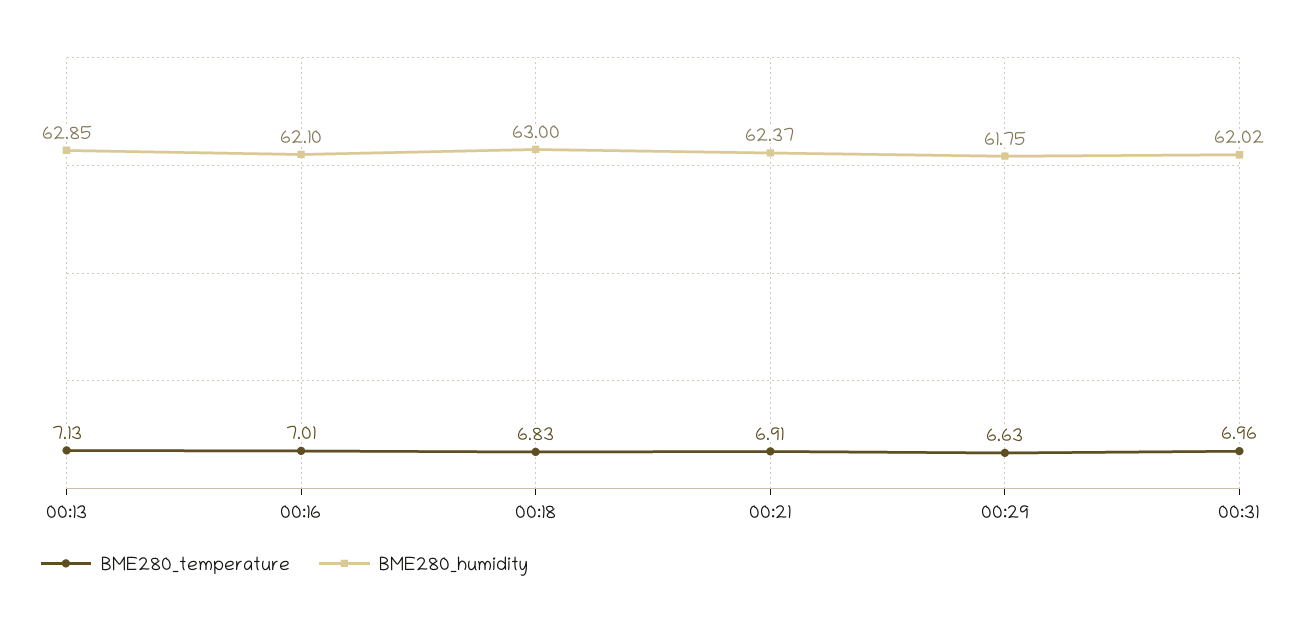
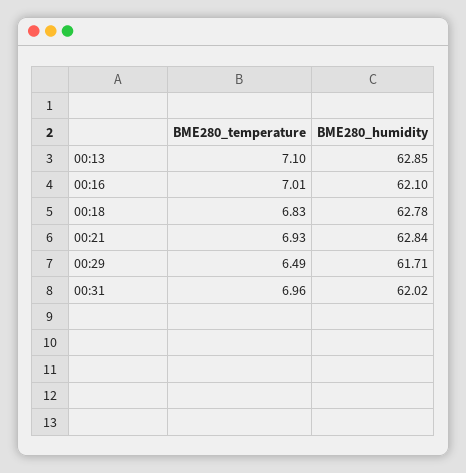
BME280_temperature, 00:13: 7.13 -> 7.1
BME280_humidity, 00:18: 63 -> 62.78
BME280_temperature, 00:21: 6.91 -> 6.93
BME280_humidity, 00:21: 62.37 -> 62.84
BME280_temperature, 00:29: 6.63 -> 6.49
BME280_humidity, 00:29: 61.75 -> 61.71

